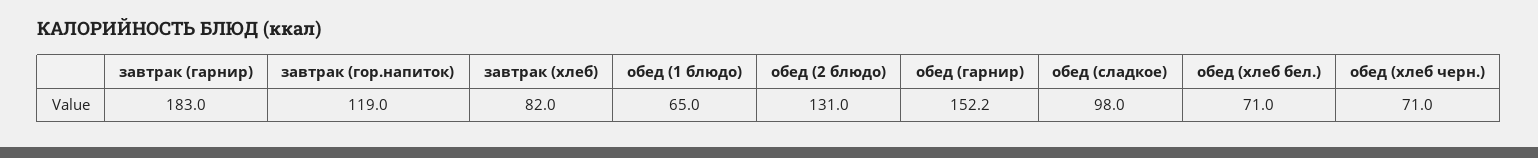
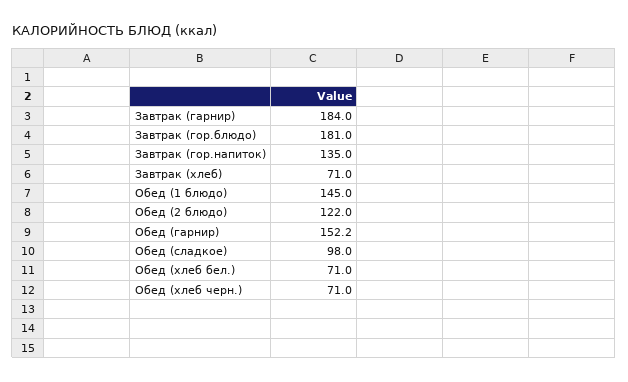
завтрак (гарнир): 183 -> 184
завтрак (гор.напиток): 119 -> 135
завтрак (хлеб): 82 -> 71
обед (1 блюдо): 65 -> 145
обед (2 блюдо): 131 -> 122
Завтрак (гор.блюдо): none -> 181

